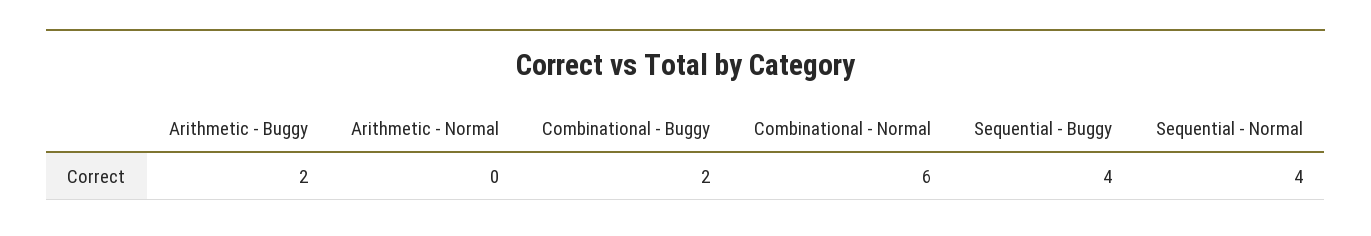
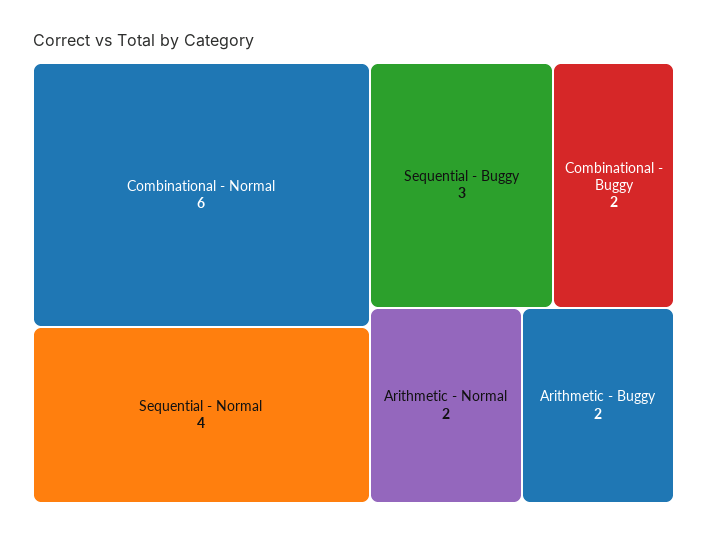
Arithmetic - Normal: 0 -> 2
Sequential - Buggy: 4 -> 3

